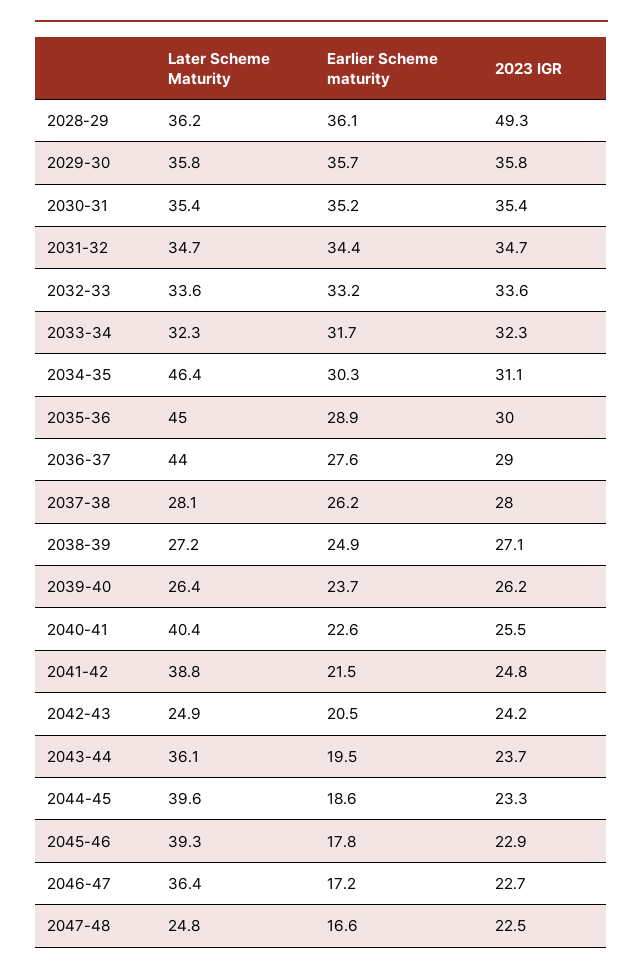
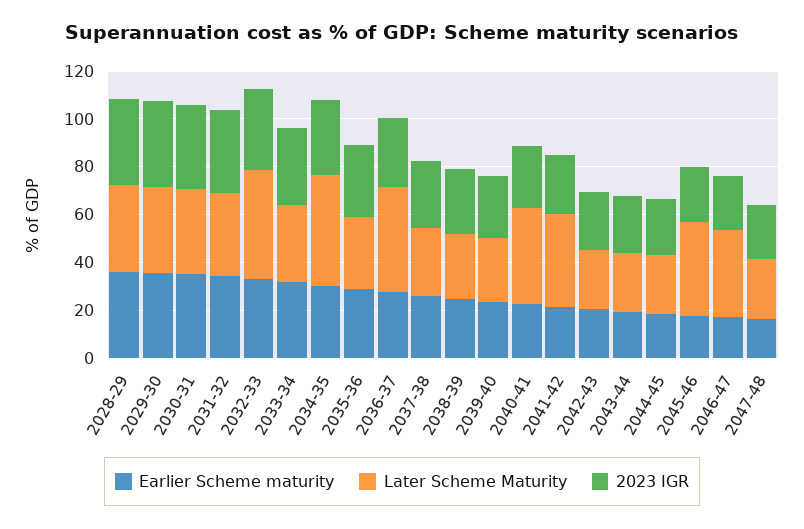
2023 IGR, 2028-29: 49.3 -> 35
Later Scheme Maturity, 2032-33: 33.6 -> 45
Later Scheme Maturity, 2035-36: 45 -> 30
Later Scheme Maturity, 2043-44: 36.1 -> 25
Later Scheme Maturity, 2044-45: 39.6 -> 25

